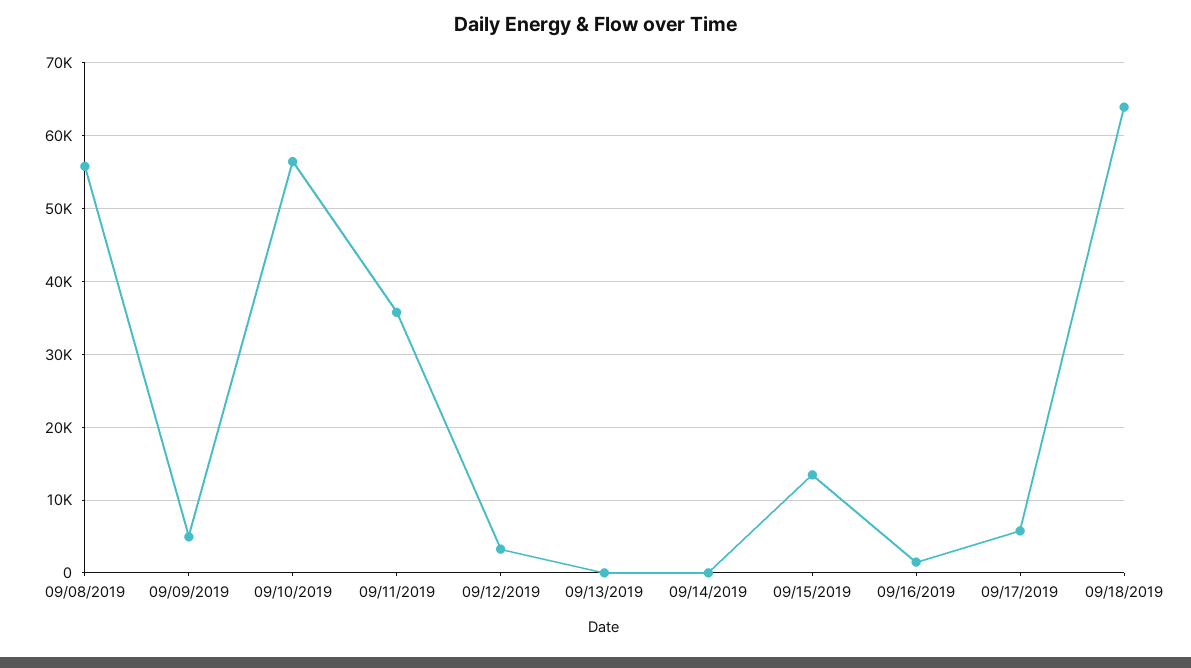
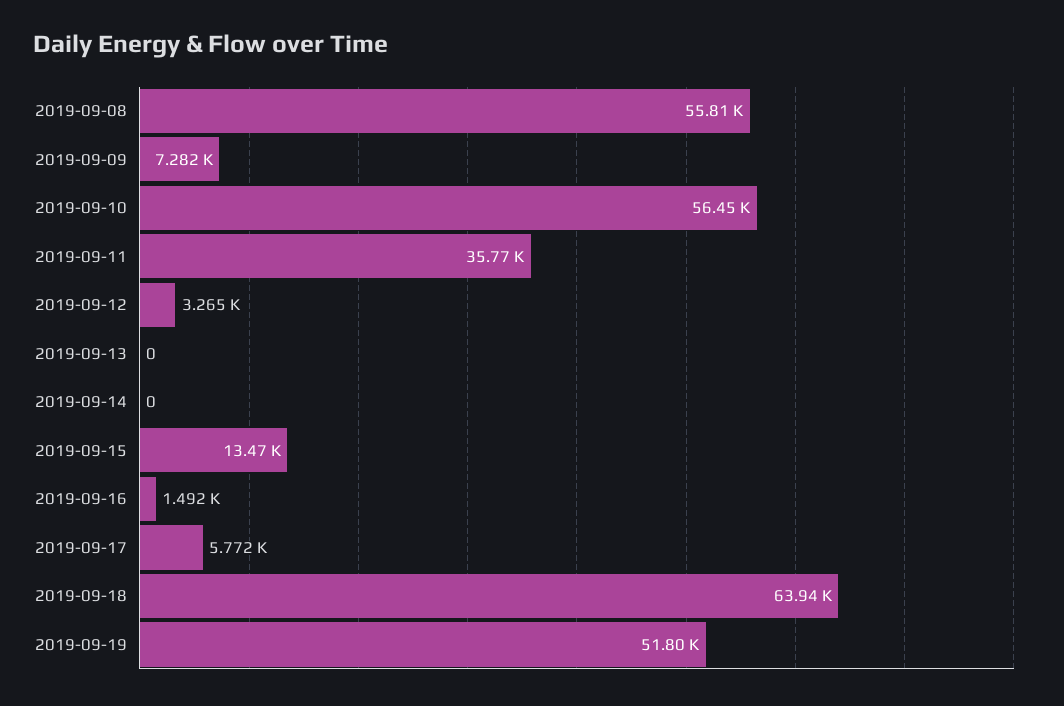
09/09/2019: 5000 -> 7282
2019-09-19: none -> 51800

